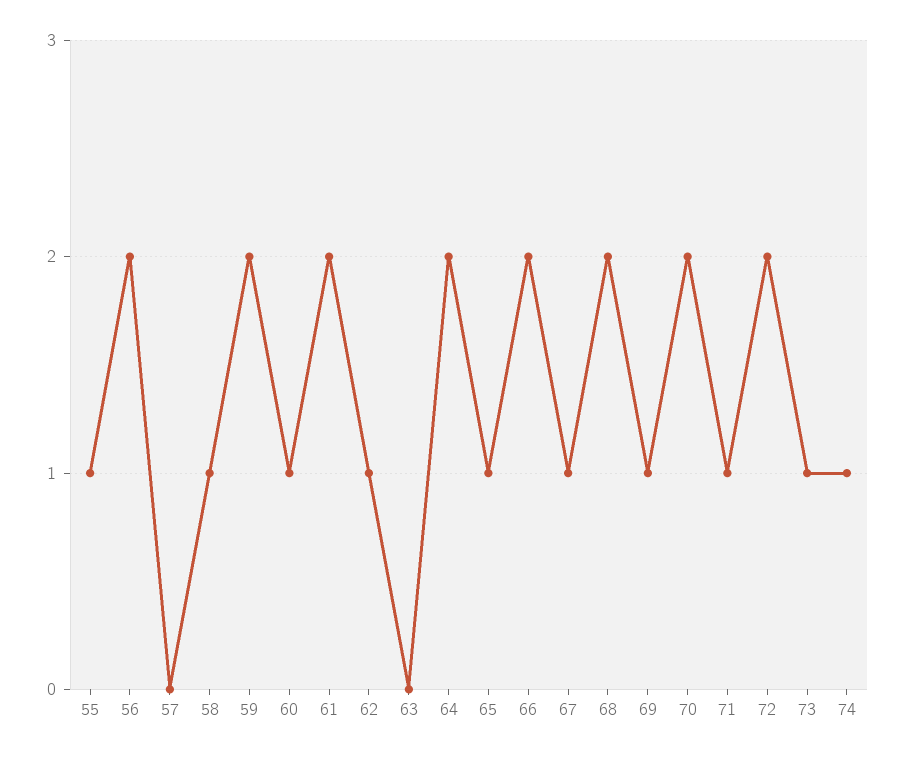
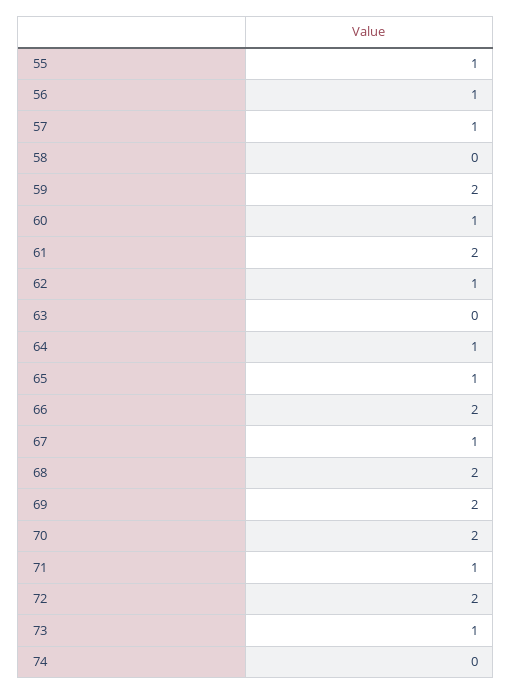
56: 2 -> 1
57: 0 -> 1
58: 1 -> 0
64: 2 -> 1
69: 1 -> 2
74: 1 -> 0

